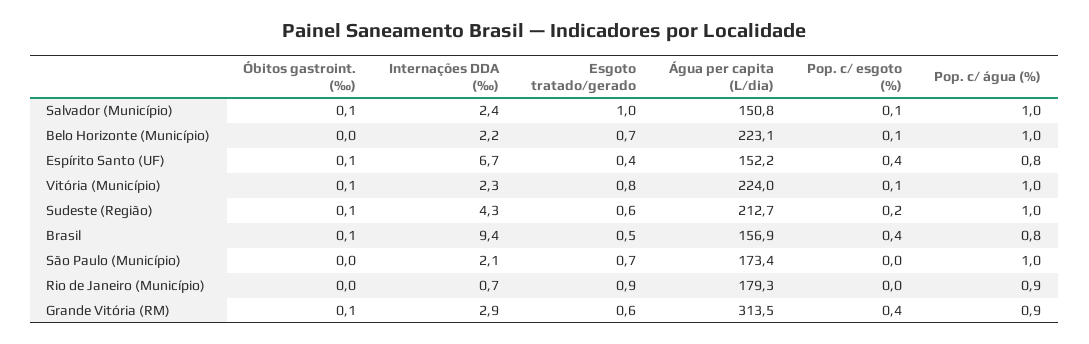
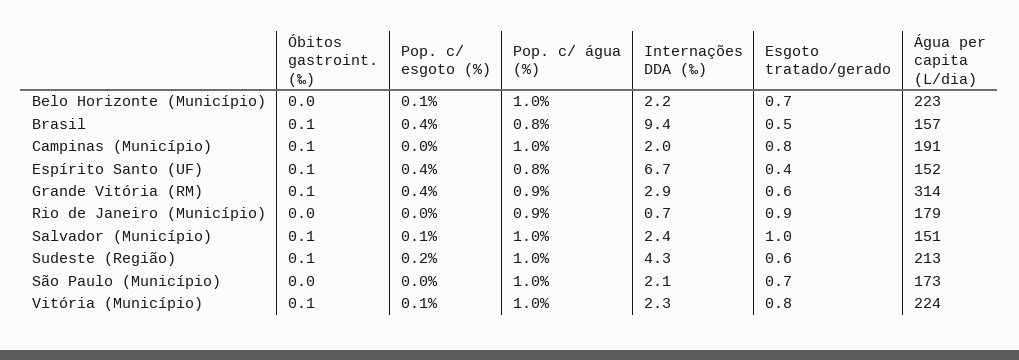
Óbitos gastroint. (‰), Campinas (Município): none -> 0.1
Pop. c/ esgoto (%), Campinas (Município): none -> 0
Pop. c/ água (%), Campinas (Município): none -> 1
Internações DDA (‰), Campinas (Município): none -> 2
Esgoto tratado/gerado, Campinas (Município): none -> 0.8
Água per capita (L/dia), Campinas (Município): none -> 191

